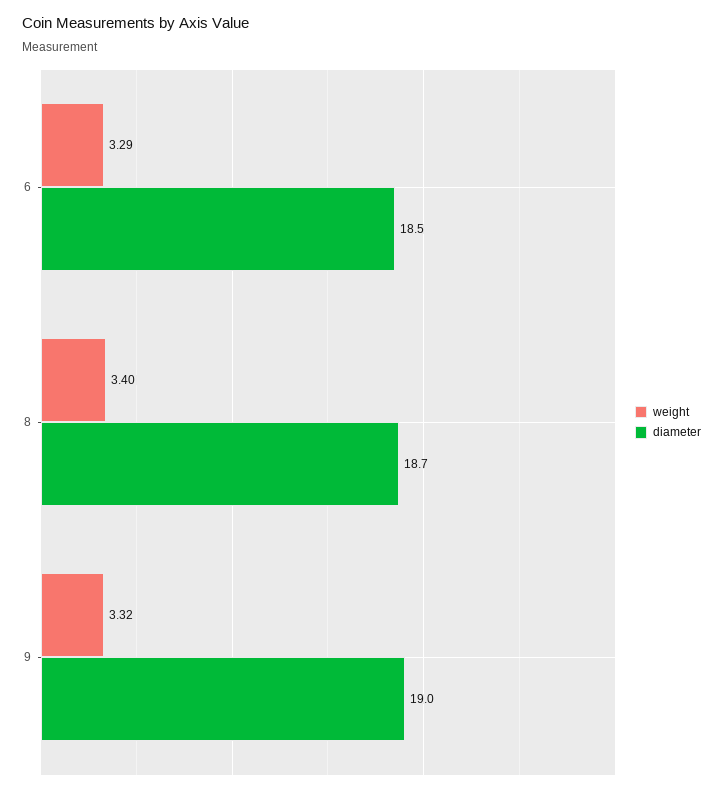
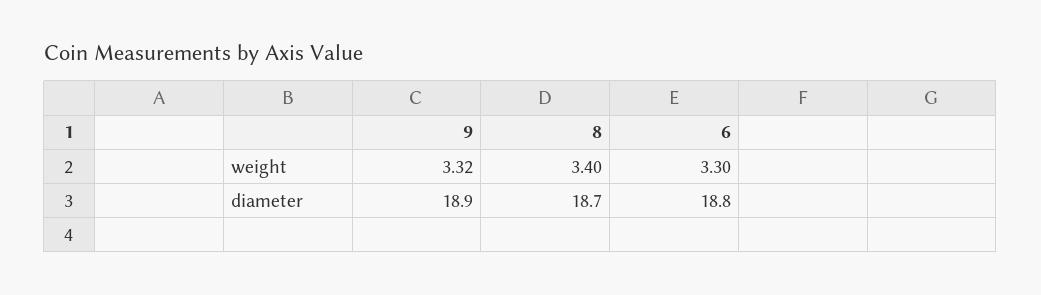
weight, 6: 3.29 -> 3.3
diameter, 6: 18.5 -> 18.8
diameter, 9: 19 -> 18.9

